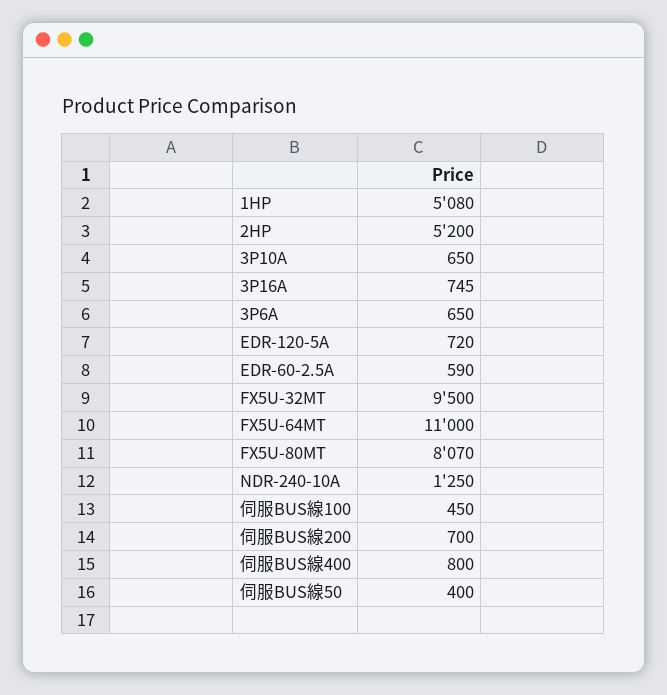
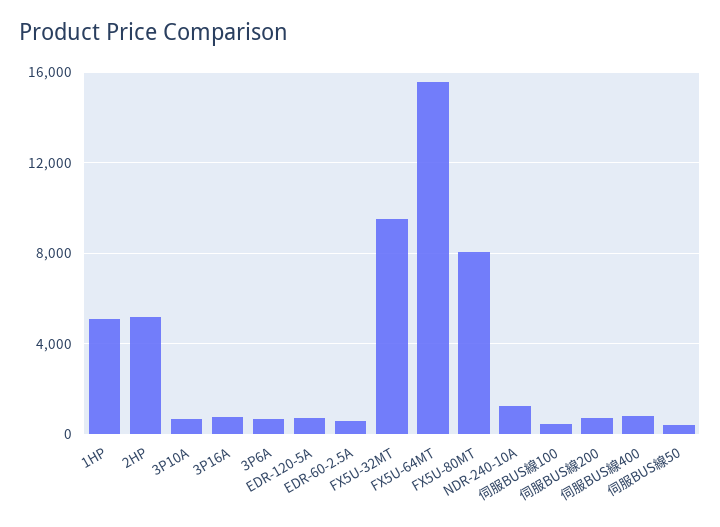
FX5U-64MT: 11000 -> 15500

